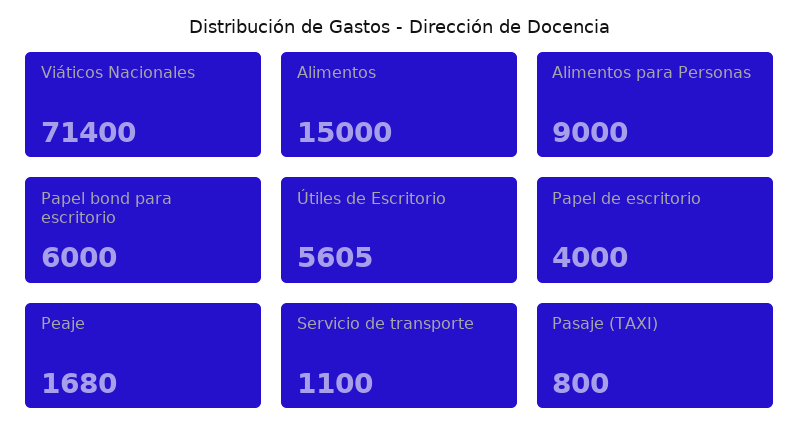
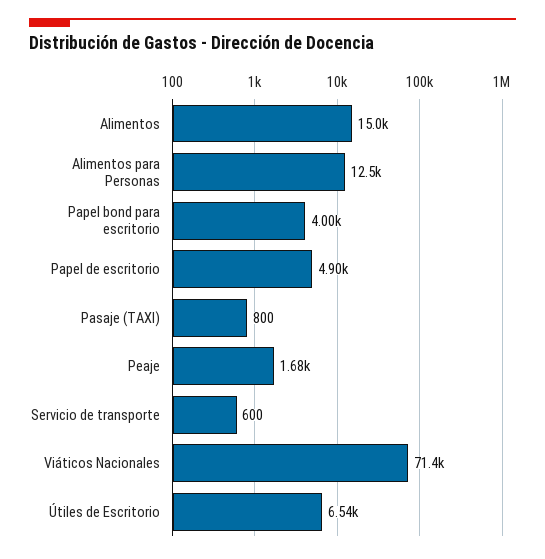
Alimentos para Personas: 9000 -> 12500
Papel bond para escritorio: 6000 -> 4000
Útiles de Escritorio: 5605 -> 6540
Papel de escritorio: 4000 -> 4900
Servicio de transporte: 1100 -> 600

